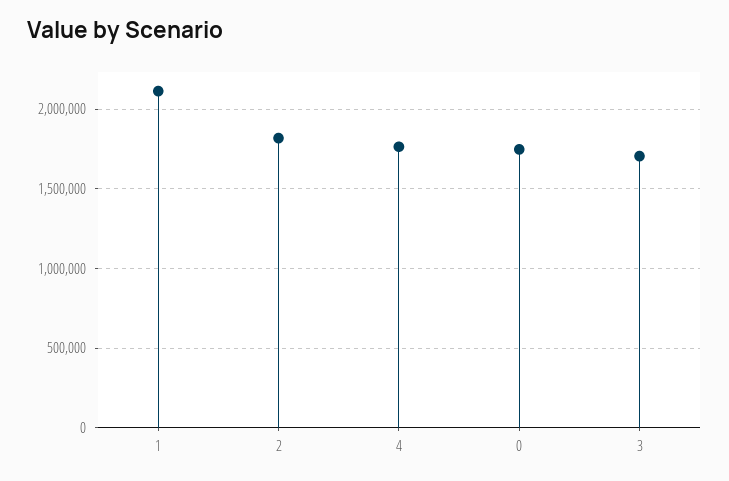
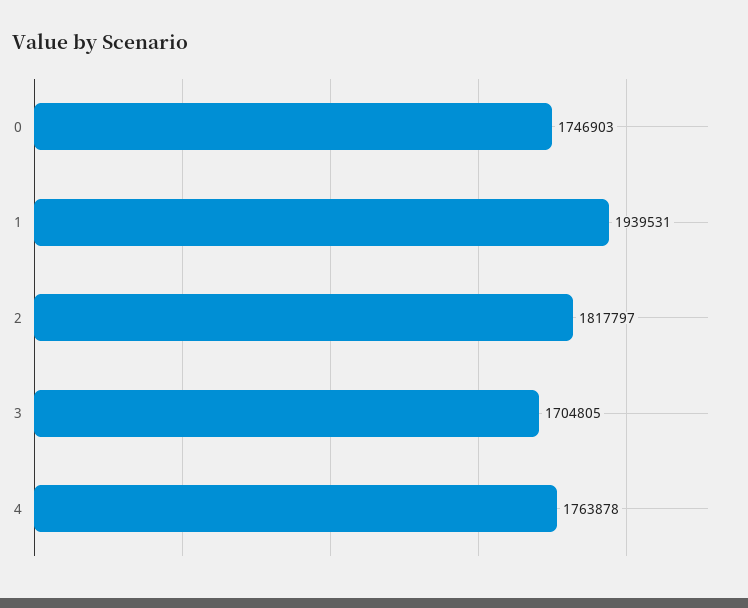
1: 2100000 -> 1939531

